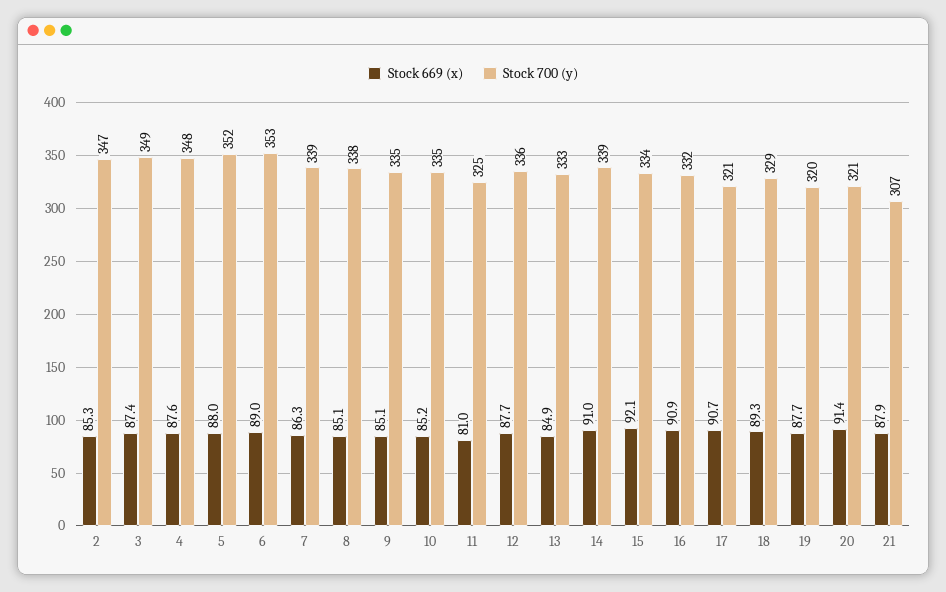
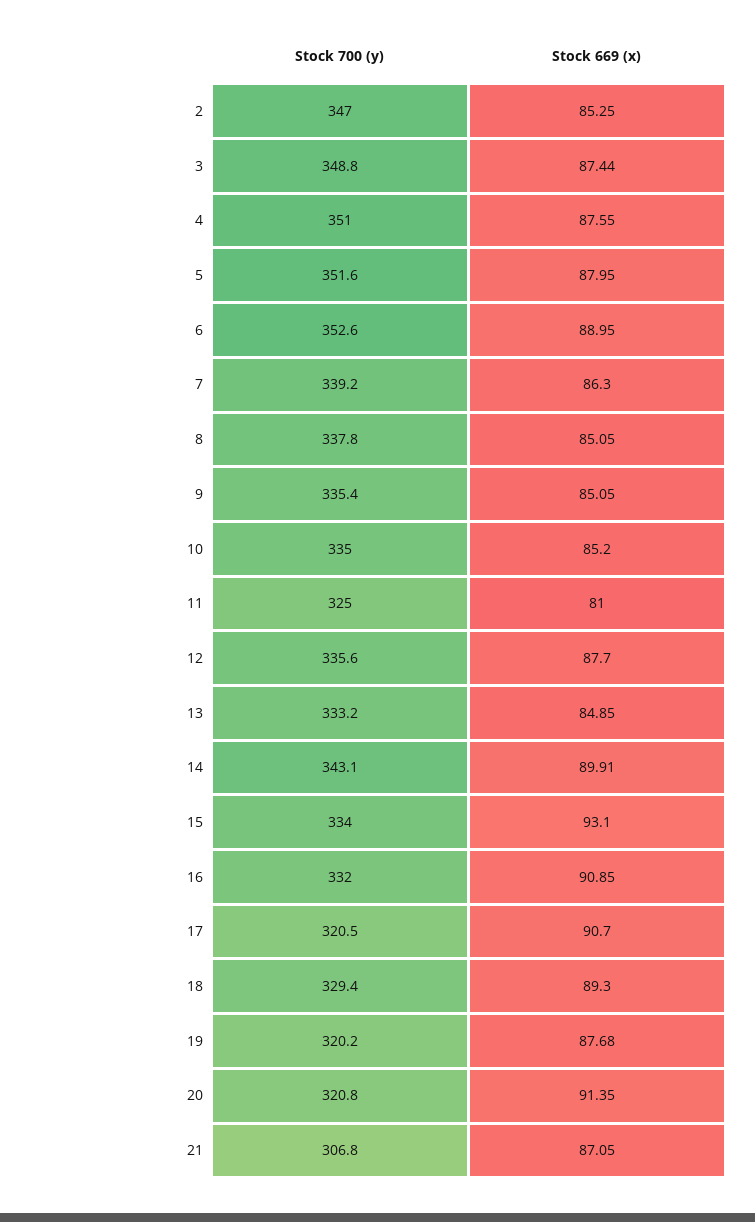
Stock 700 (y), 4: 348 -> 351
Stock 669 (x), 14: 91 -> 89.91
Stock 700 (y), 14: 339 -> 343.1
Stock 669 (x), 15: 92.1 -> 93.1
Stock 669 (x), 21: 87.9 -> 87.05

